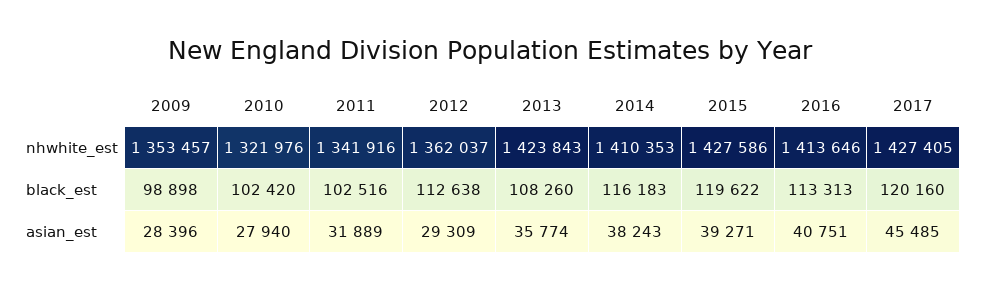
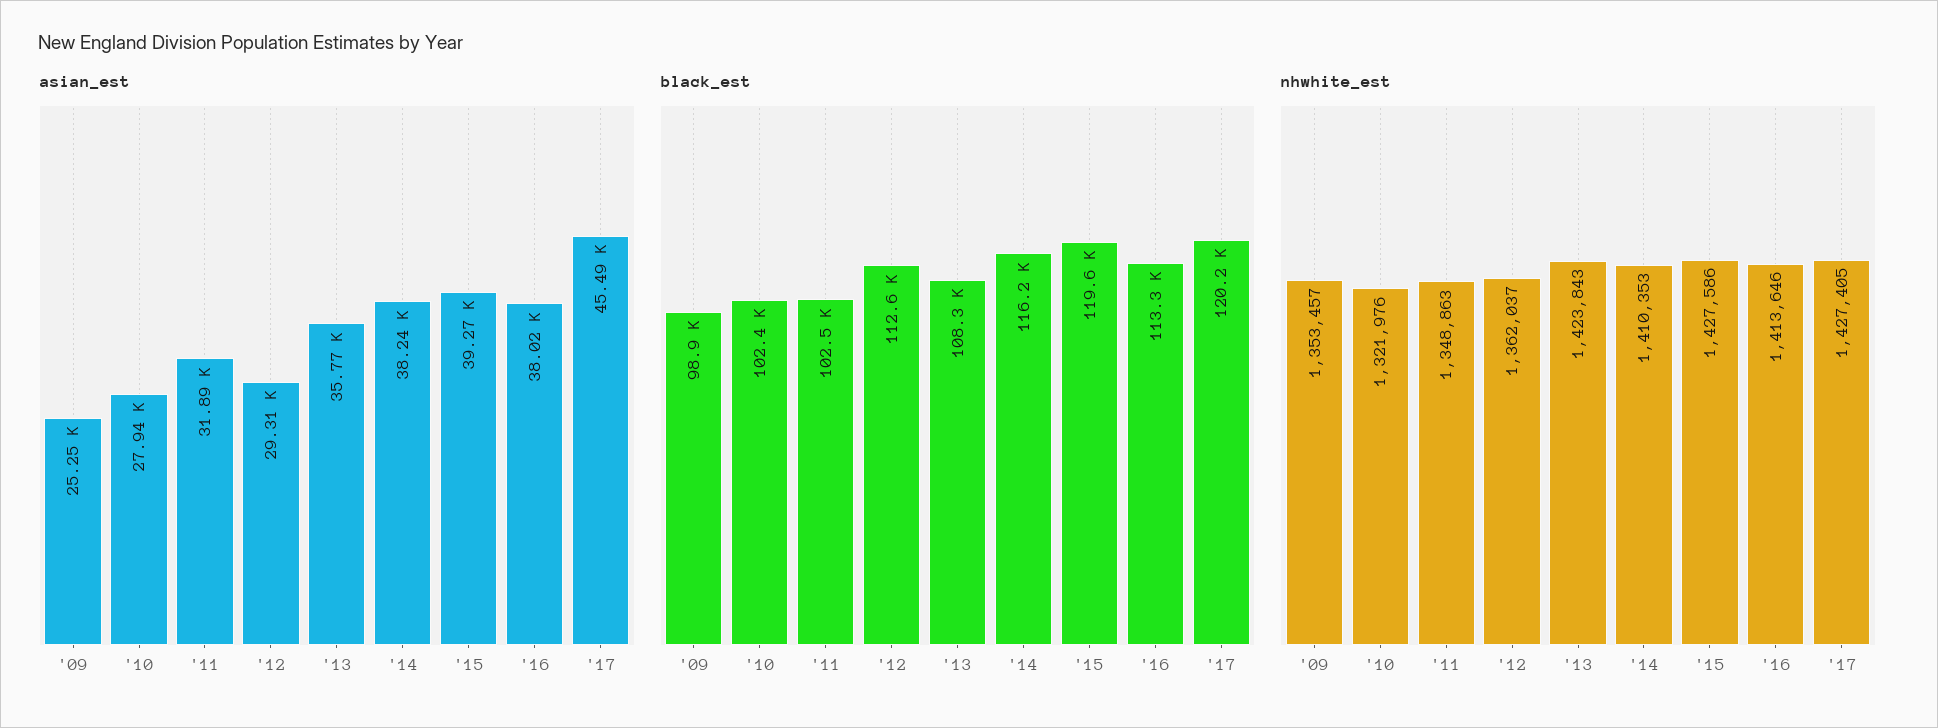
nhwhite_est, 2011: 1341916 -> 1348863
asian_est, 2009: 28396 -> 25250
asian_est, 2016: 40751 -> 38020

